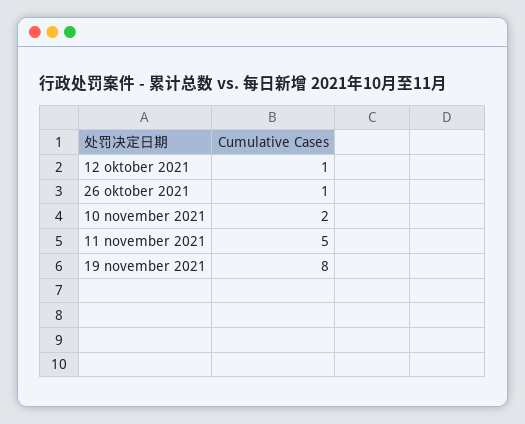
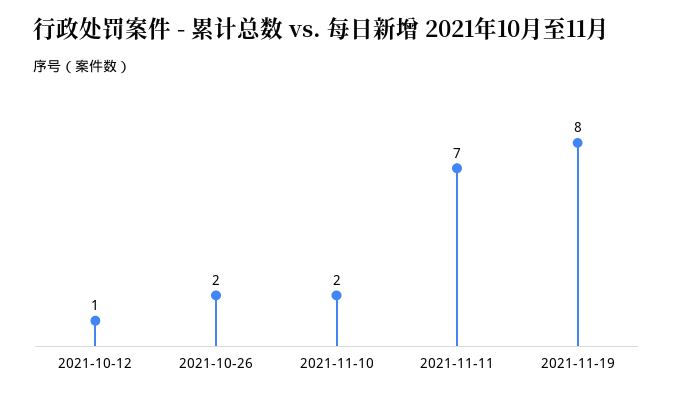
26 oktober 2021: 1 -> 2
11 november 2021: 5 -> 7

